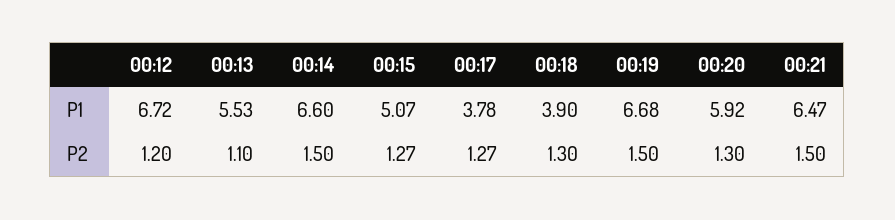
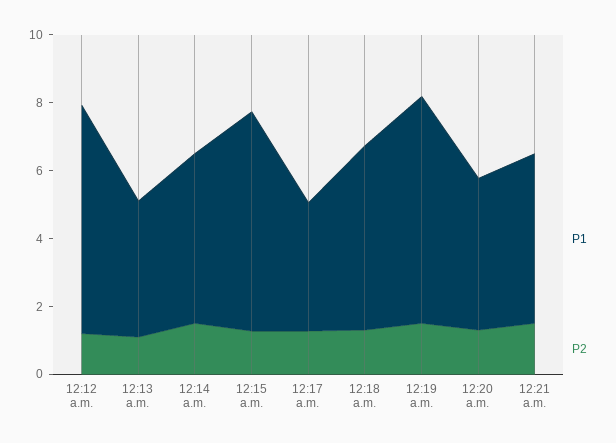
P1, 00:13: 5.53 -> 4
P1, 00:14: 6.6 -> 5
P1, 00:15: 5.07 -> 6.5
P1, 00:18: 3.9 -> 5.5
P1, 00:20: 5.92 -> 4.5
P1, 00:21: 6.47 -> 5

